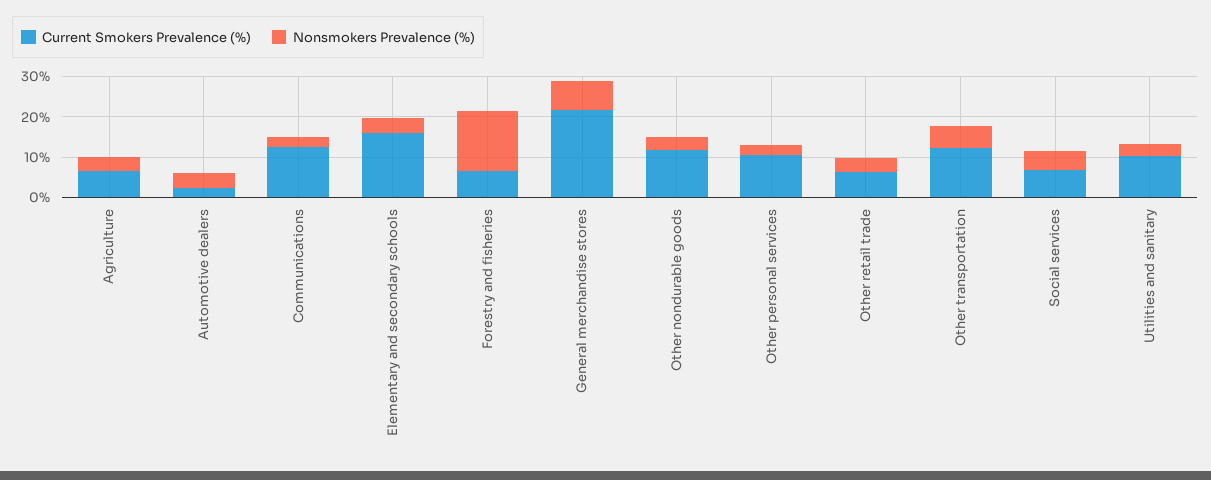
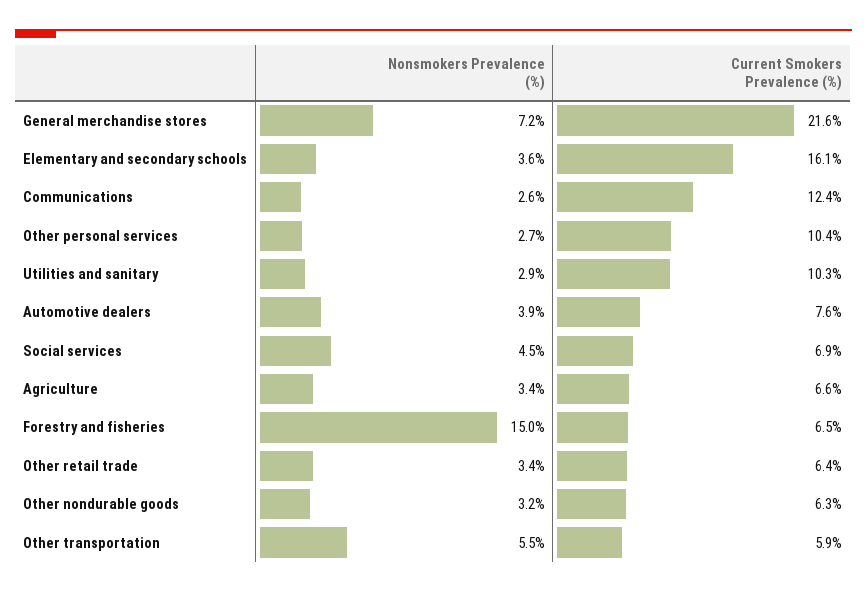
Current Smokers Prevalence (%), Automotive dealers: 2 -> 7.6
Current Smokers Prevalence (%), Other nondurable goods: 12 -> 6.3
Current Smokers Prevalence (%), Other transportation: 12 -> 5.9

